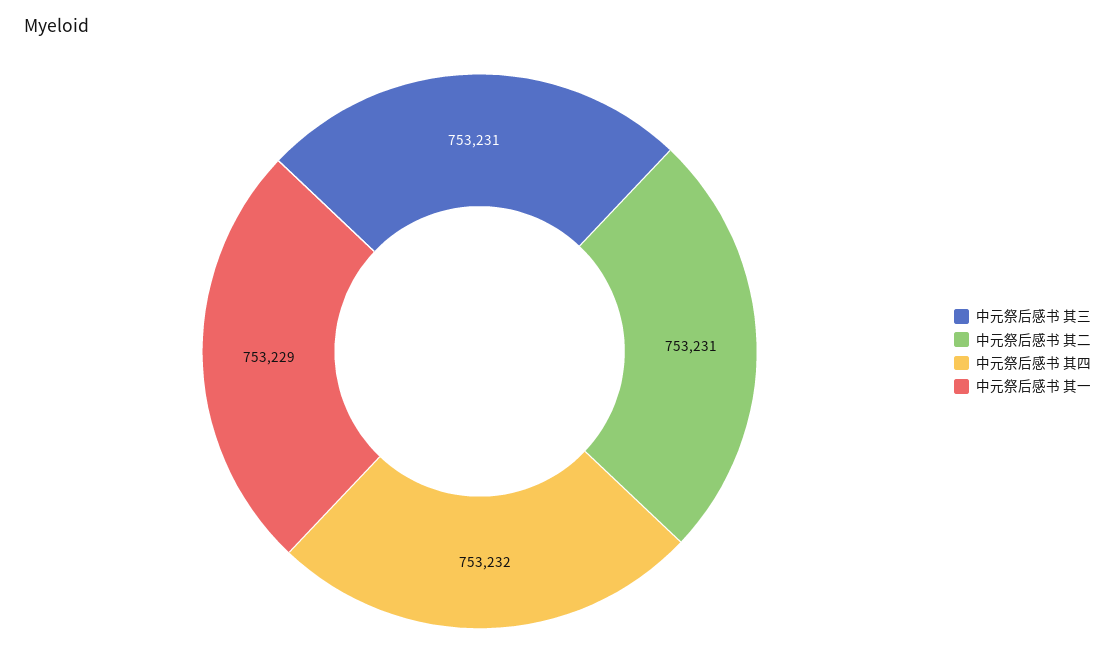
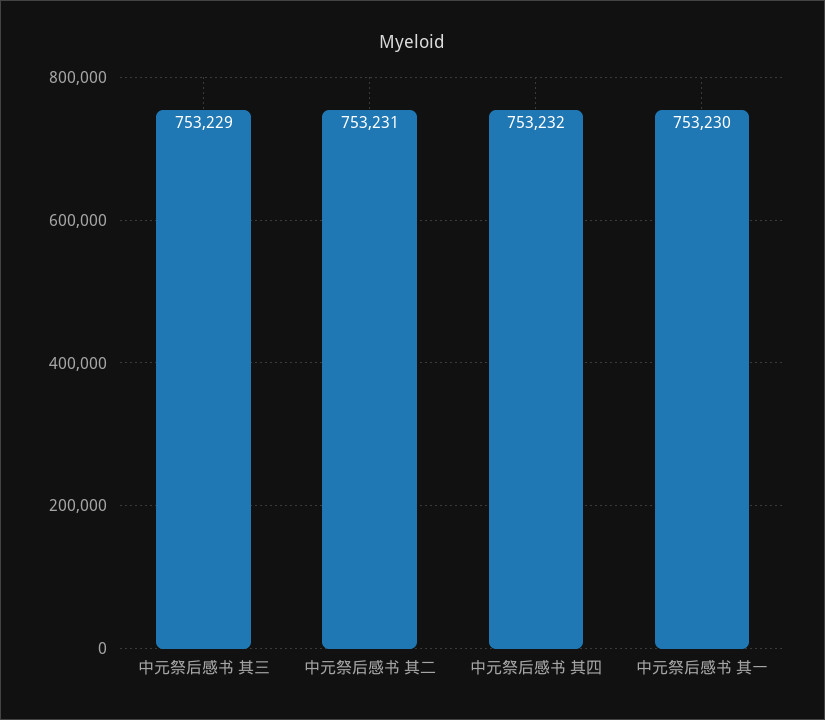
中元祭后感书 其三: 753231 -> 753229
中元祭后感书 其一: 753229 -> 753230

